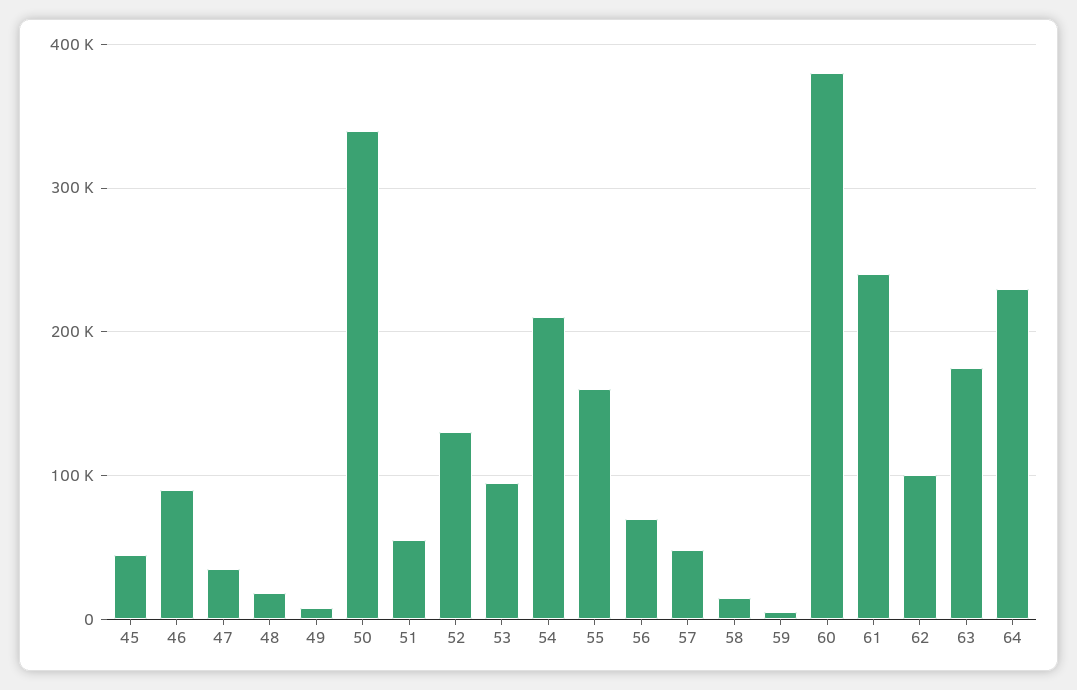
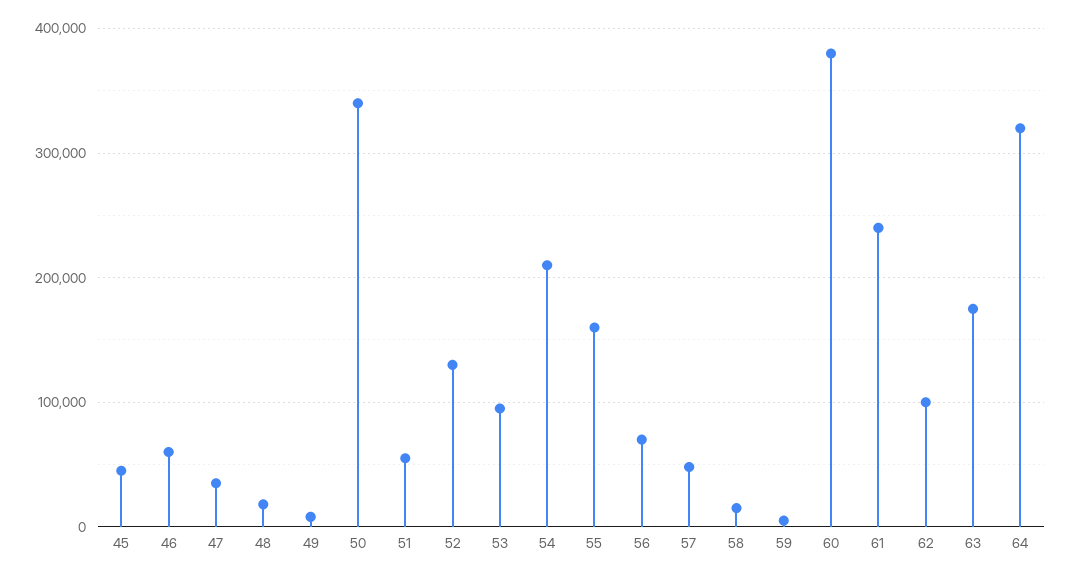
46: 90000 -> 60000
64: 230000 -> 320000

